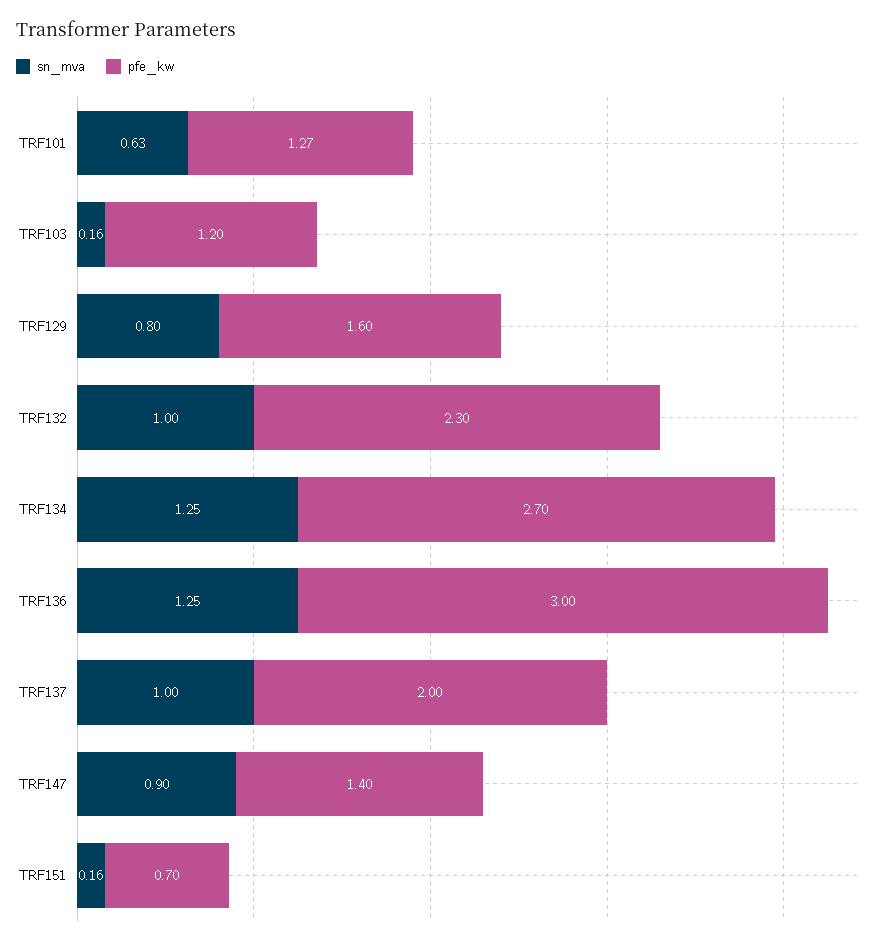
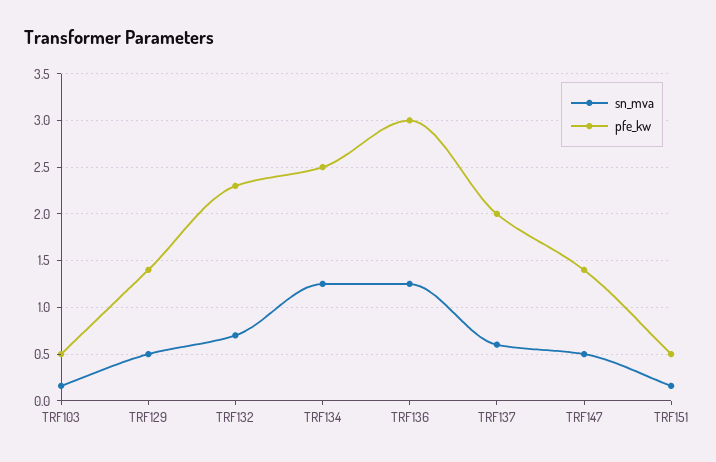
sn_mva, TRF101: 0.63 -> none
pfe_kw, TRF101: 1.27 -> none
pfe_kw, TRF103: 1.2 -> 0.5
sn_mva, TRF129: 0.8 -> 0.5
pfe_kw, TRF129: 1.6 -> 1.4
sn_mva, TRF132: 1 -> 0.7
pfe_kw, TRF134: 2.7 -> 2.5
sn_mva, TRF137: 1 -> 0.6
sn_mva, TRF147: 0.9 -> 0.5
pfe_kw, TRF151: 0.7 -> 0.5

